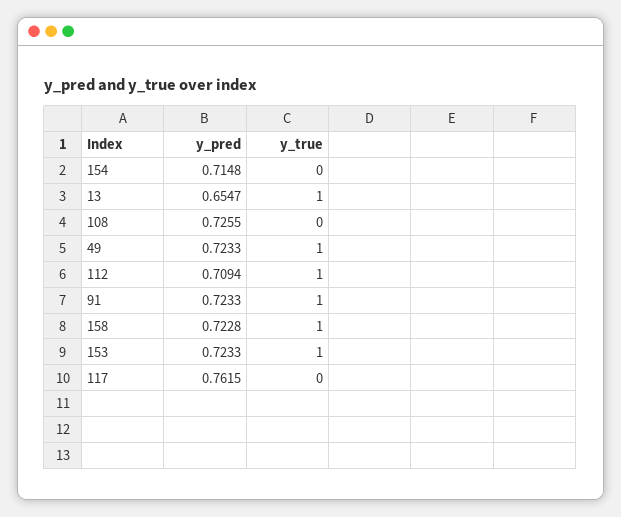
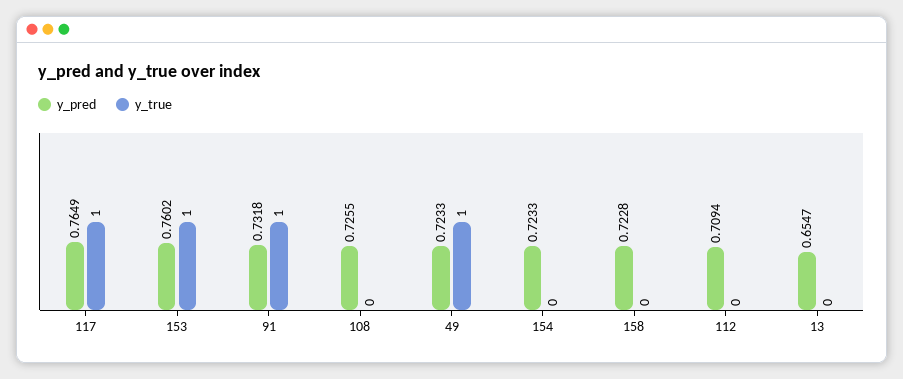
y_pred, 154: 0.7148 -> 0.7233
y_true, 13: 1 -> 0
y_true, 112: 1 -> 0
y_pred, 91: 0.7233 -> 0.7318
y_true, 158: 1 -> 0
y_pred, 153: 0.7233 -> 0.7602
y_pred, 117: 0.7615 -> 0.7649
y_true, 117: 0 -> 1

